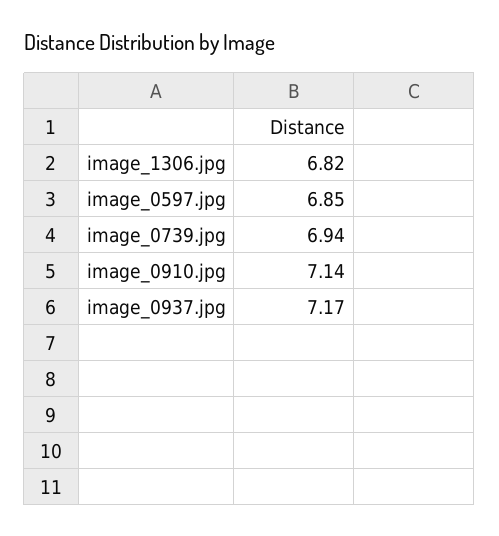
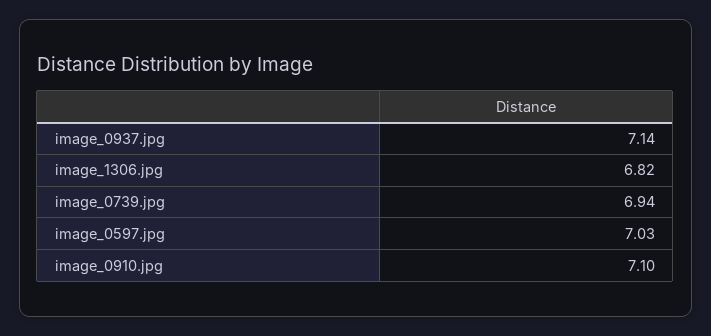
image_0597.jpg: 6.85 -> 7.03
image_0910.jpg: 7.14 -> 7.1
image_0937.jpg: 7.17 -> 7.14

